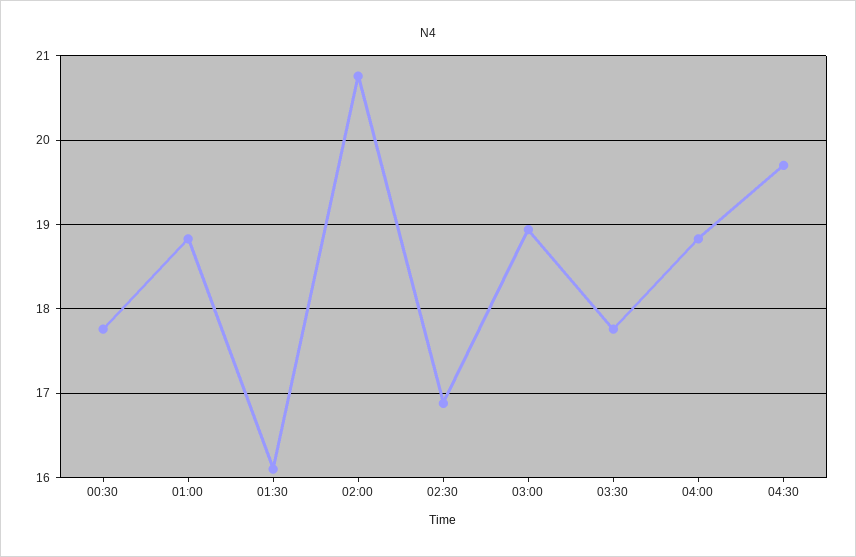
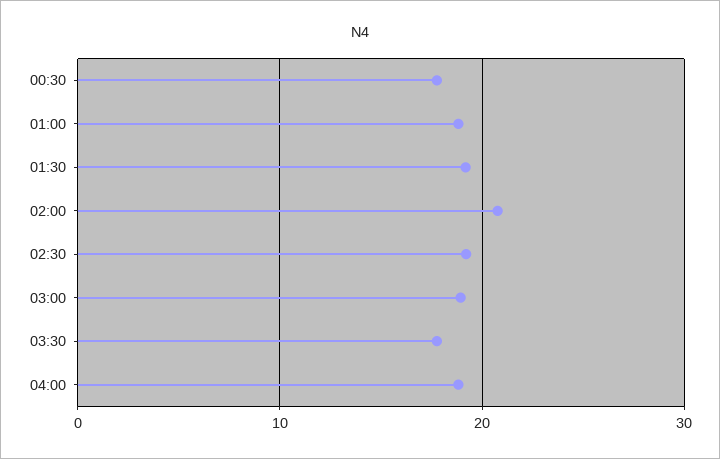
01:30: 16.1 -> 19
02:30: 16.9 -> 19
04:30: 19.7 -> none

